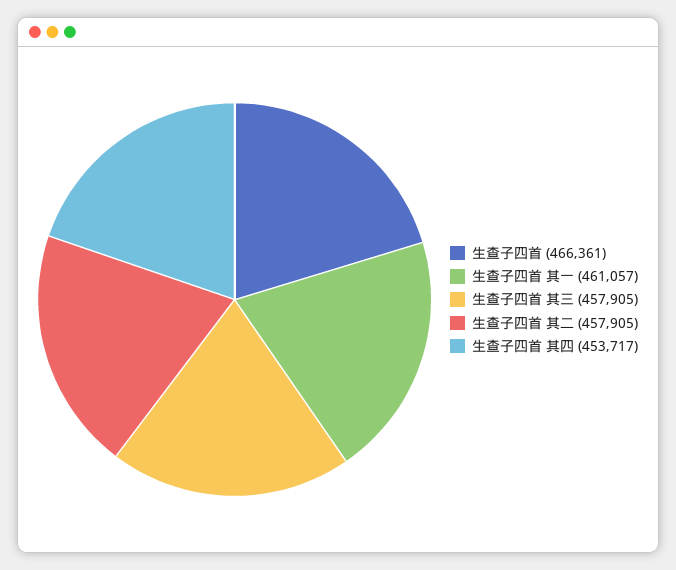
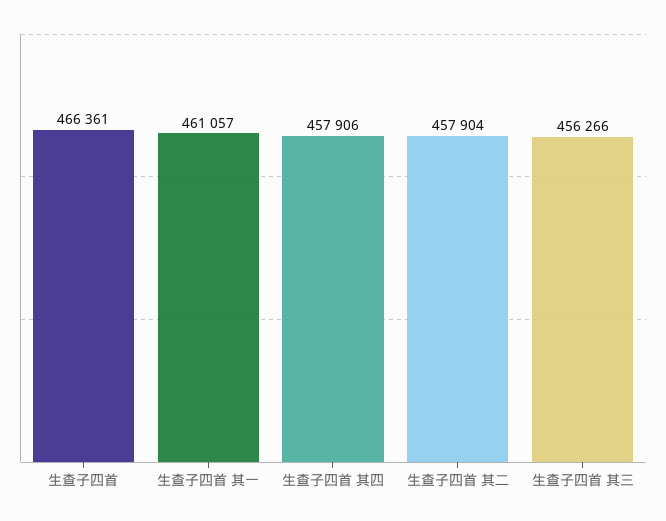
生查子四首 其三: 457905 -> 456266
生查子四首 其二: 457905 -> 457904
生查子四首 其四: 453717 -> 457906

